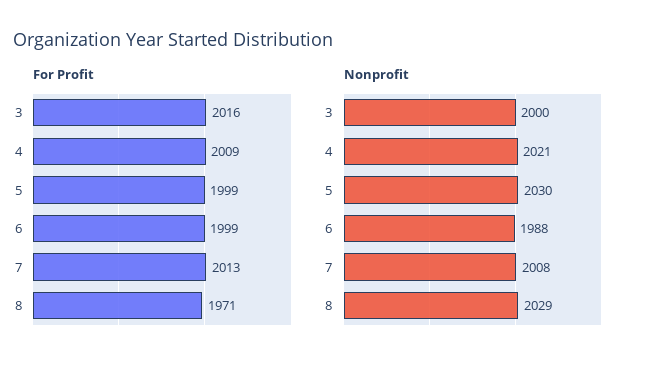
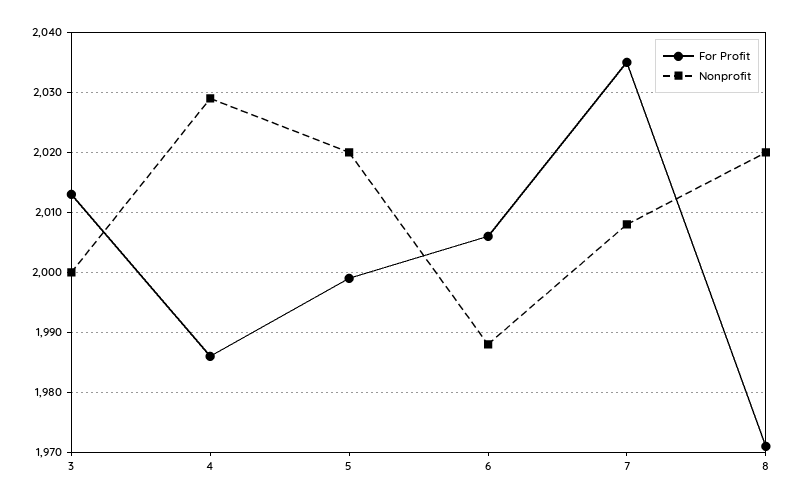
For Profit, 3: 2016 -> 2013
For Profit, 4: 2009 -> 1986
For Profit, 6: 1999 -> 2006
For Profit, 7: 2013 -> 2035
Nonprofit, 4: 2021 -> 2029
Nonprofit, 5: 2030 -> 2020
Nonprofit, 8: 2029 -> 2020

